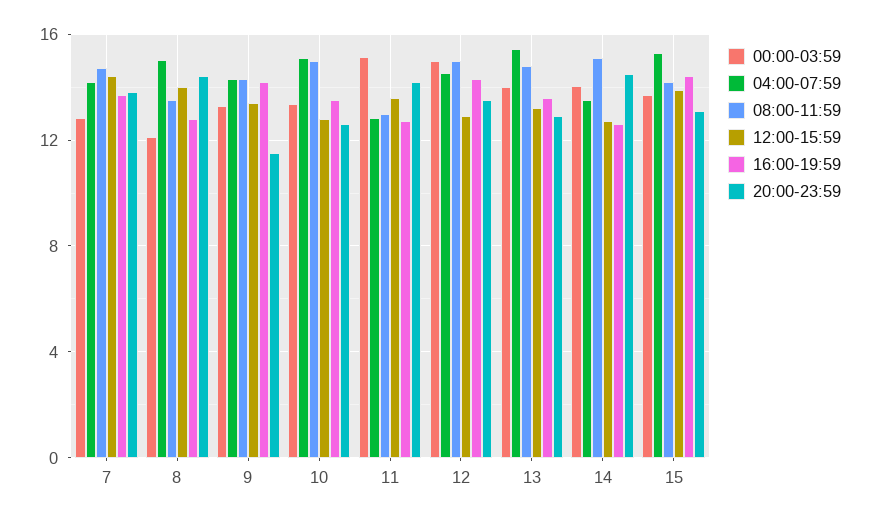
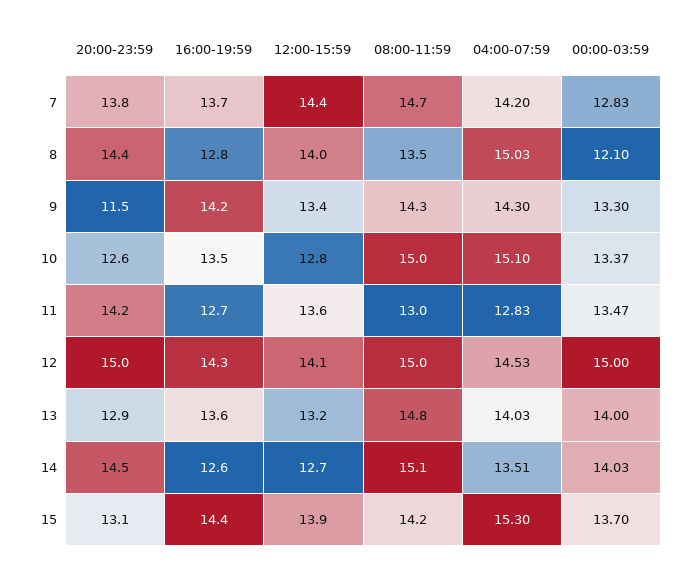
00:00-03:59, 11: 15 -> 13.47
12:00-15:59, 12: 13 -> 14.1
20:00-23:59, 12: 13.5 -> 15
04:00-07:59, 13: 15.5 -> 14.03

